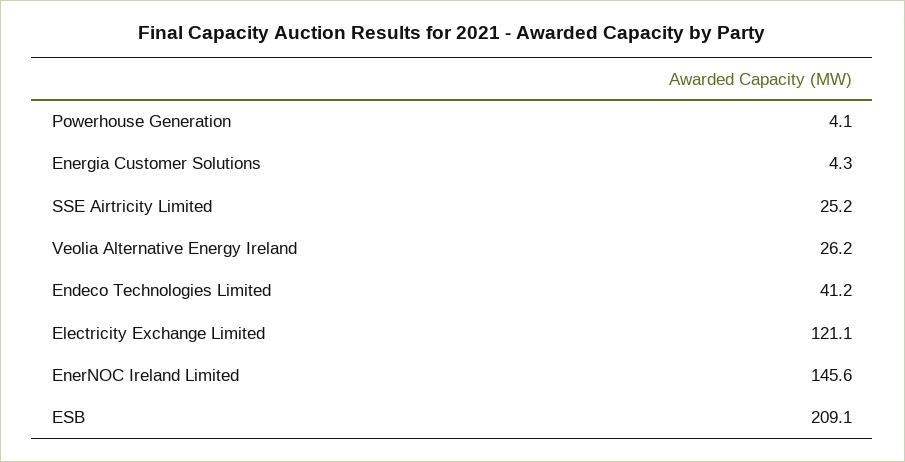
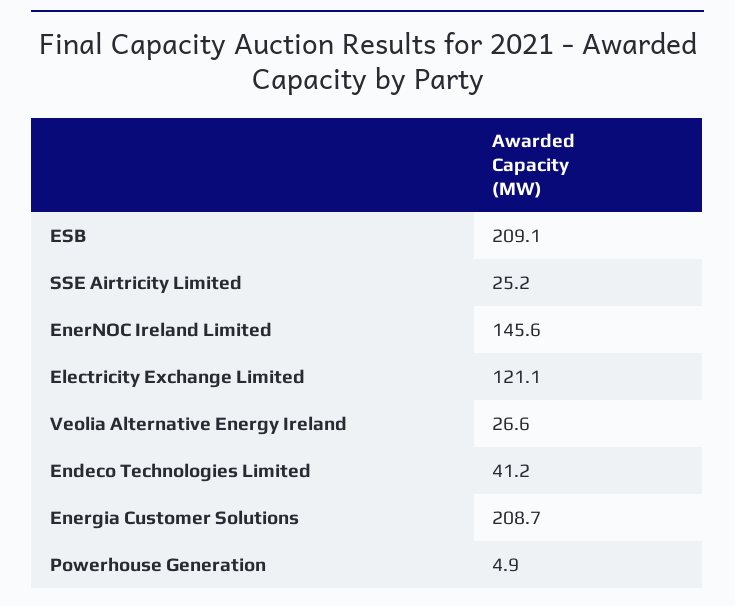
Powerhouse Generation: 4.1 -> 4.9
Energia Customer Solutions: 4.3 -> 208.7
Veolia Alternative Energy Ireland: 26.2 -> 26.6

